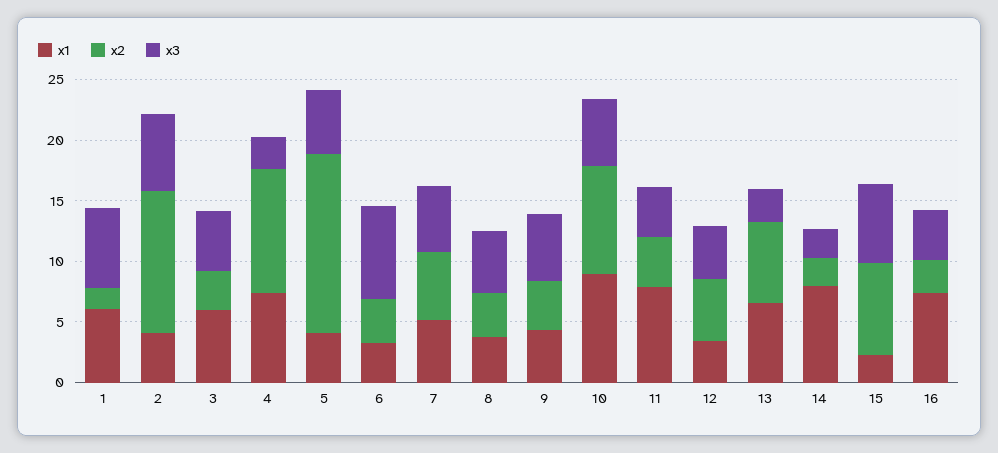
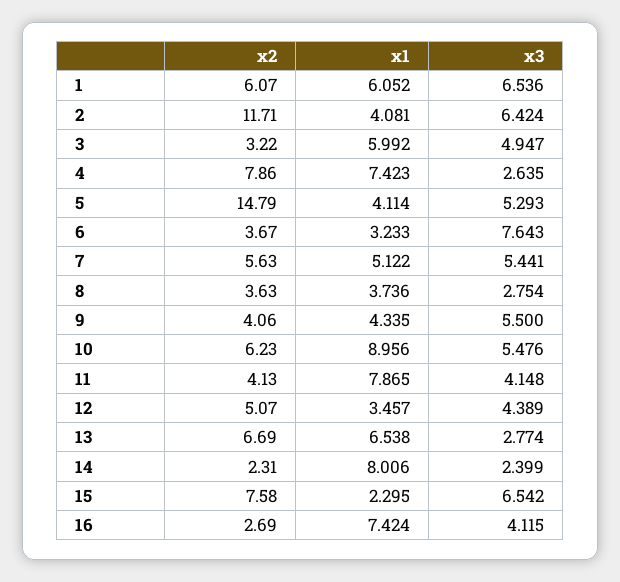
x2, 1: 2 -> 6.07
x2, 4: 10 -> 7.86
x3, 8: 5 -> 2.754
x2, 10: 9 -> 6.23

